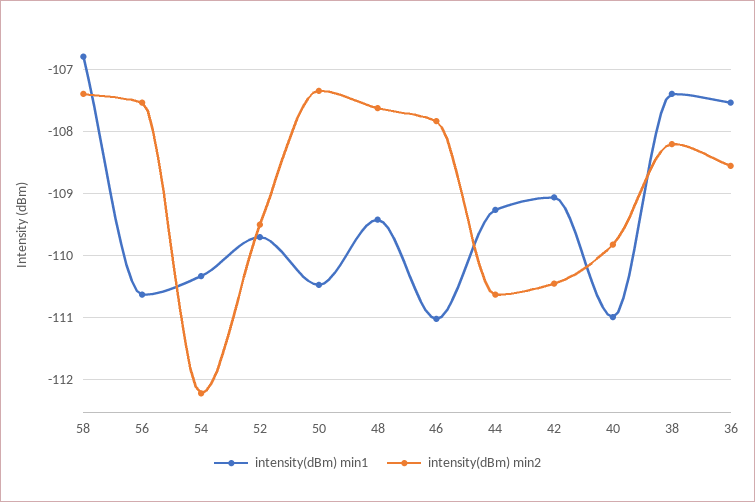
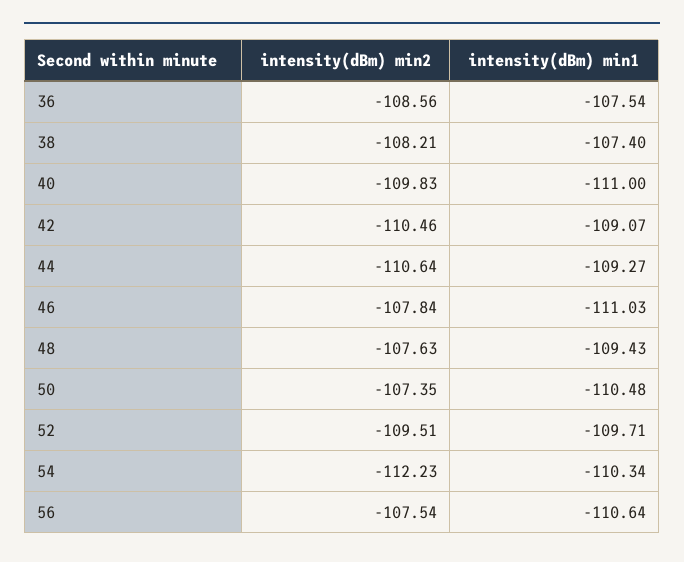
intensity(dBm) min1, 58: -106.8 -> none
intensity(dBm) min2, 58: -107.4 -> none

